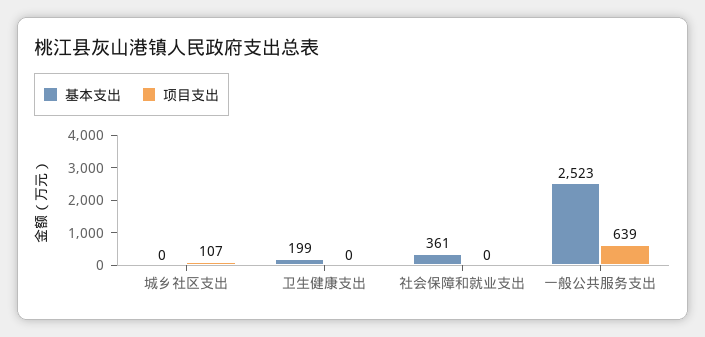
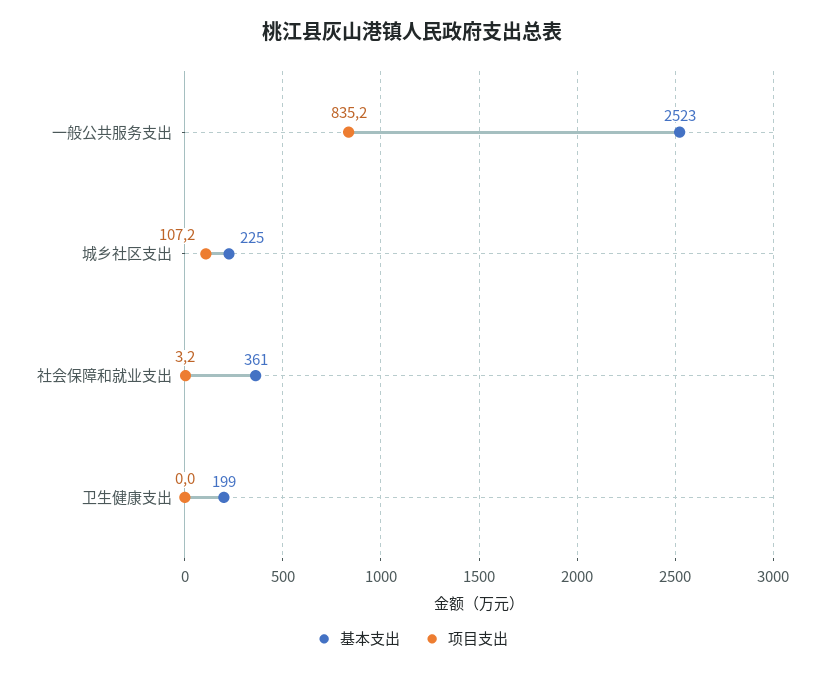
基本支出, 城乡社区支出: 0 -> 225
项目支出, 社会保障和就业支出: 0 -> 3.2
项目支出, 一般公共服务支出: 639 -> 835.2

